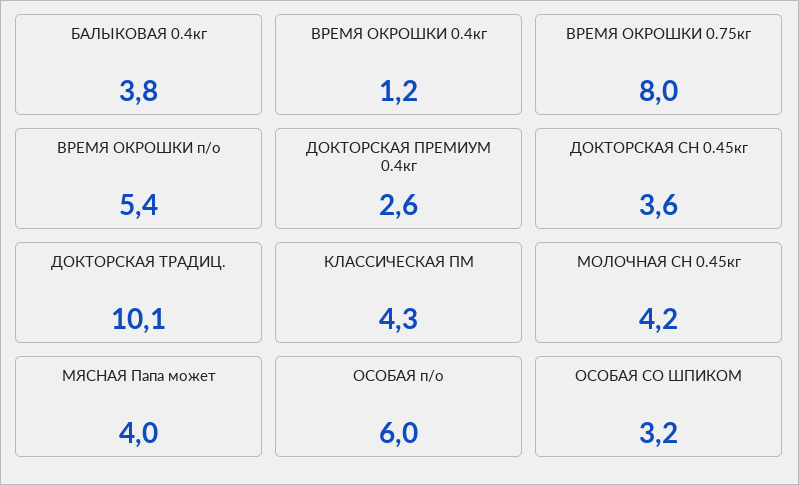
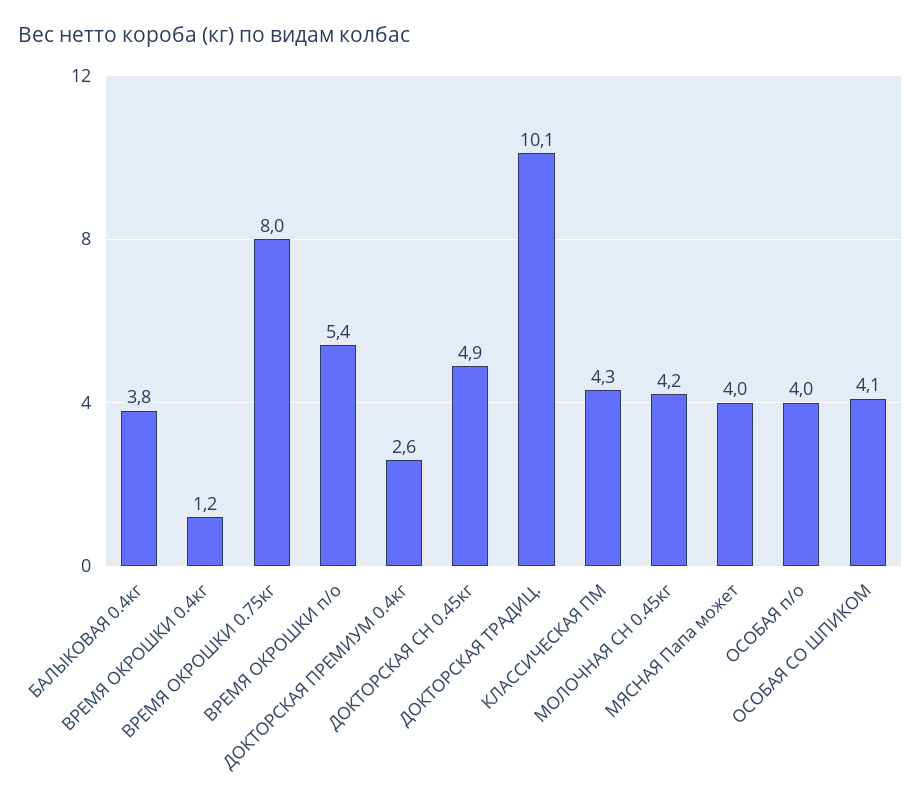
ДОКТОРСКАЯ СН 0.45кг: 3.6 -> 4.9
ОСОБАЯ п/о: 6 -> 4
ОСОБАЯ СО ШПИКОМ: 3.2 -> 4.1

